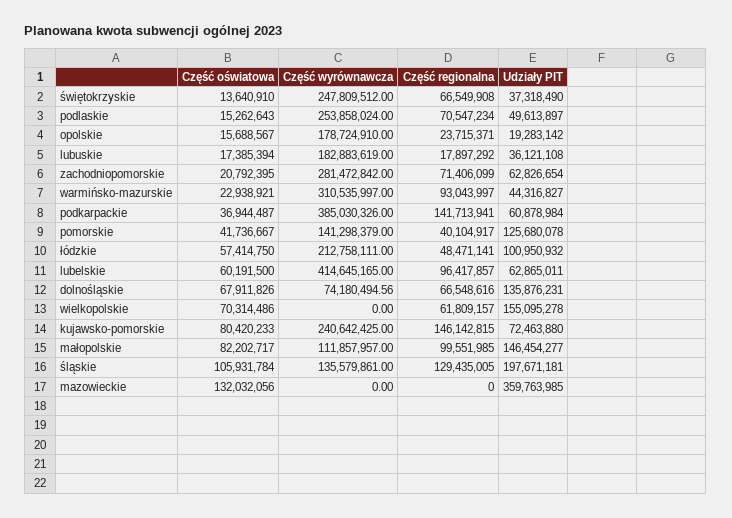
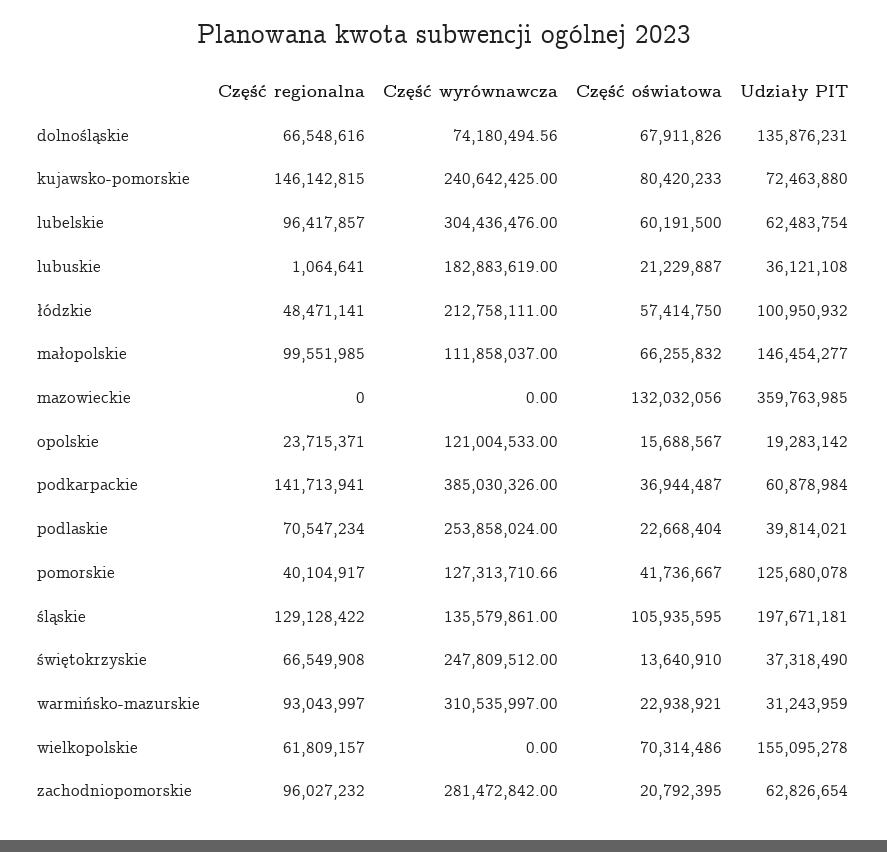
Część oświatowa, podlaskie: 15262643 -> 22668404
Udziały PIT, podlaskie: 49613897 -> 39814021
Część wyrównawcza, opolskie: 178724910 -> 121004533
Część oświatowa, lubuskie: 17385394 -> 21229887
Część regionalna, lubuskie: 17897292 -> 1064641
Część regionalna, zachodniopomorskie: 71406099 -> 96027232
Udziały PIT, warmińsko-mazurskie: 44316827 -> 31243959
Część wyrównawcza, pomorskie: 141298379 -> 127313710.66
Część wyrównawcza, lubelskie: 414645165 -> 304436476
Udziały PIT, lubelskie: 62865011 -> 62483754
Część oświatowa, małopolskie: 82202717 -> 66255832
Część wyrównawcza, małopolskie: 111857957 -> 111858037
Część oświatowa, śląskie: 105931784 -> 105935595
Część regionalna, śląskie: 129435005 -> 129128422

